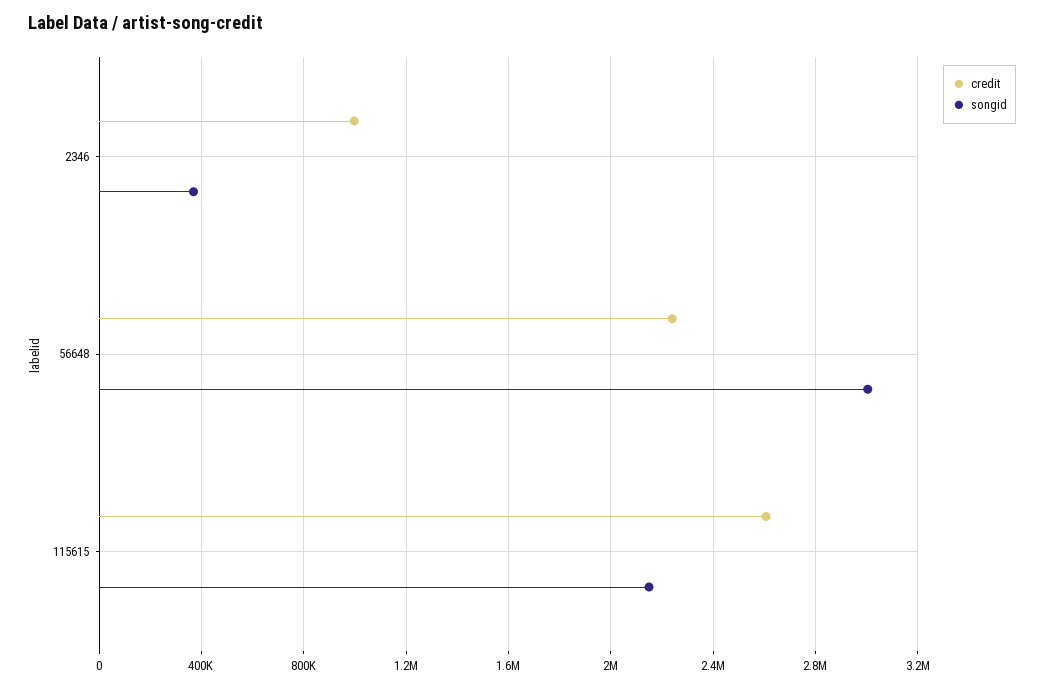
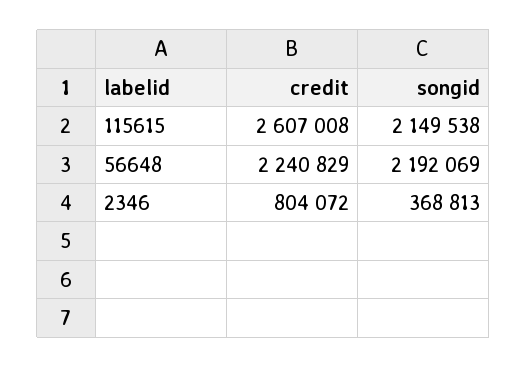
credit, 2346: 1000000 -> 804072
songid, 56648: 3000000 -> 2192069

